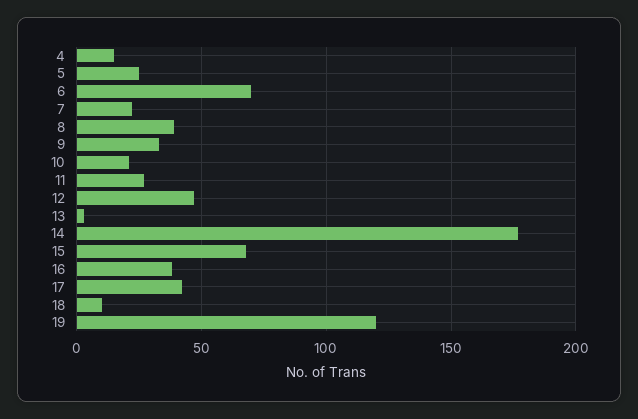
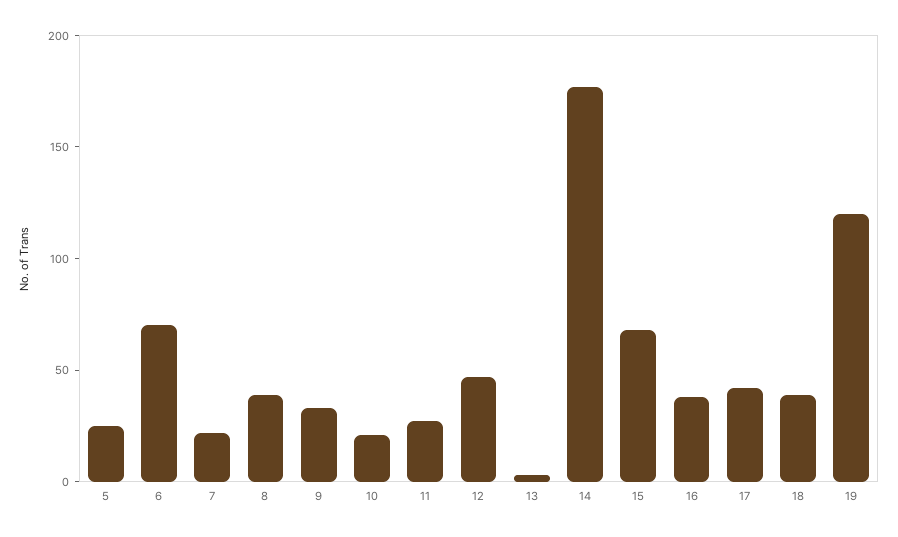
4: 15 -> none
18: 10 -> 40

